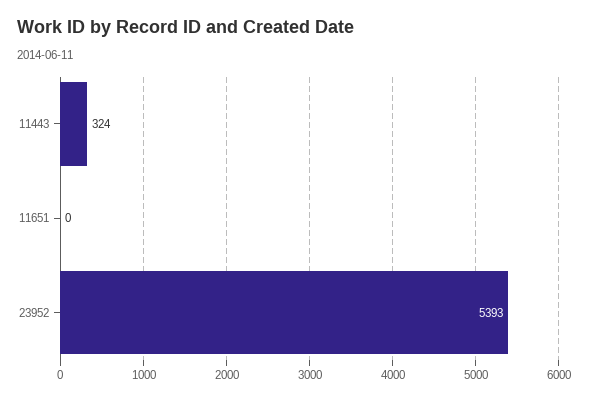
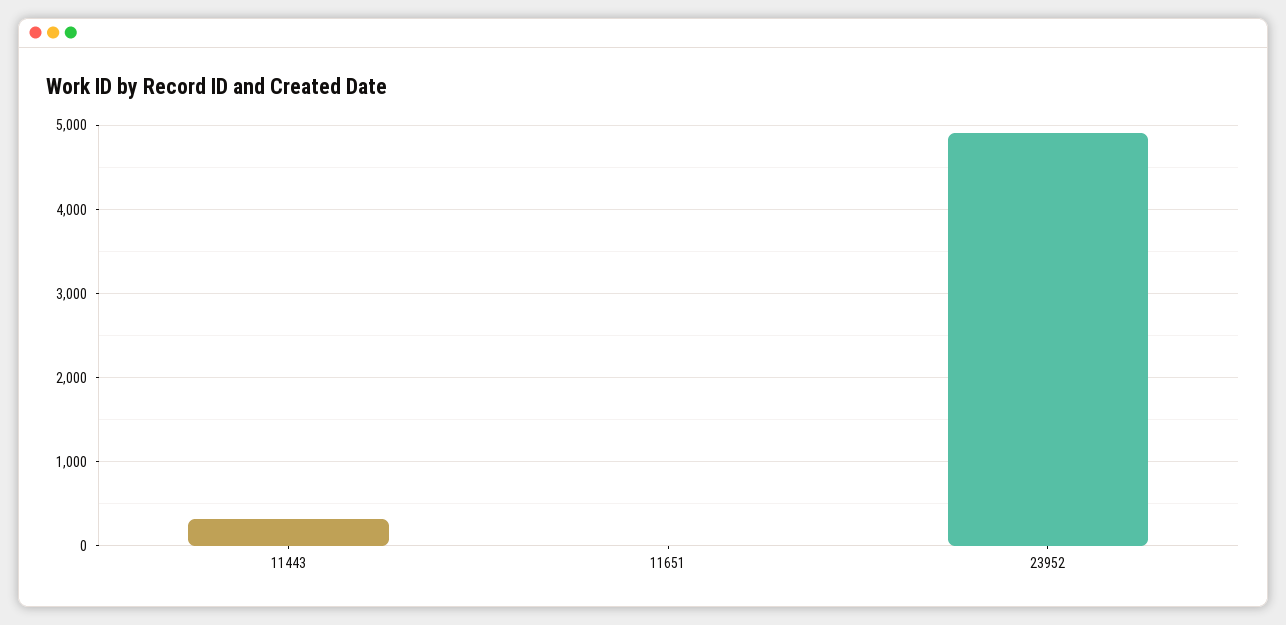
23952: 5393 -> 4900

